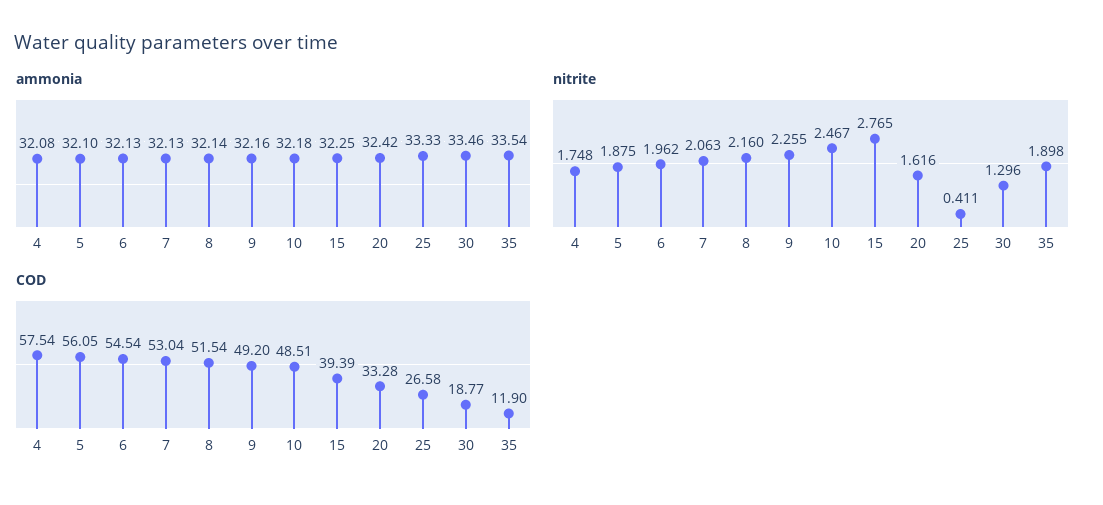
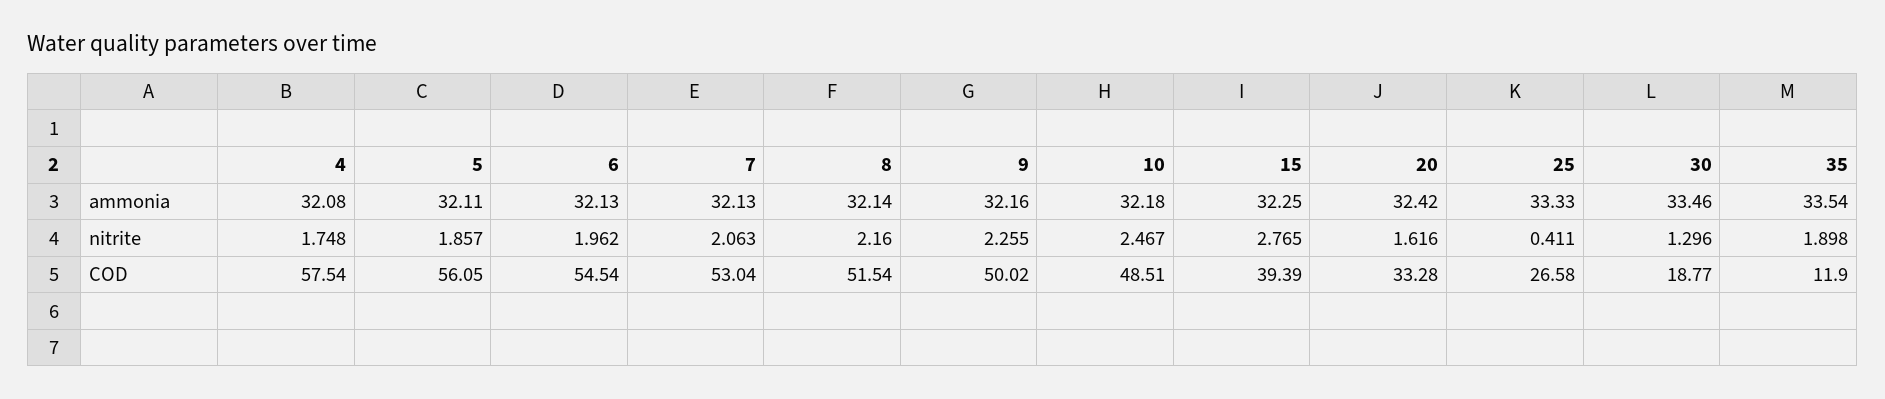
ammonia, 5: 32.1 -> 32.11
nitrite, 5: 1.875 -> 1.857
COD, 9: 49.2 -> 50.02

